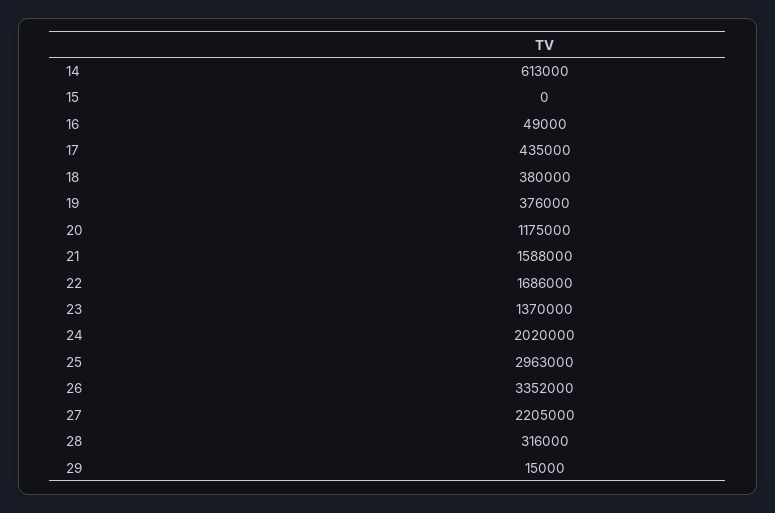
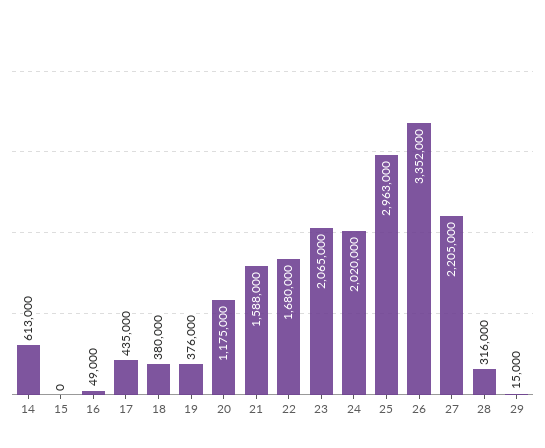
22: 1686000 -> 1680000
23: 1370000 -> 2065000

